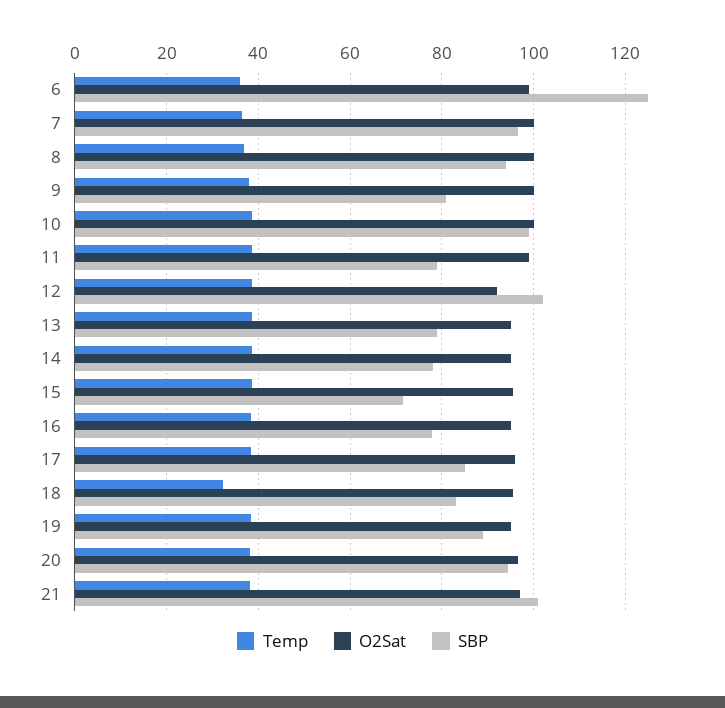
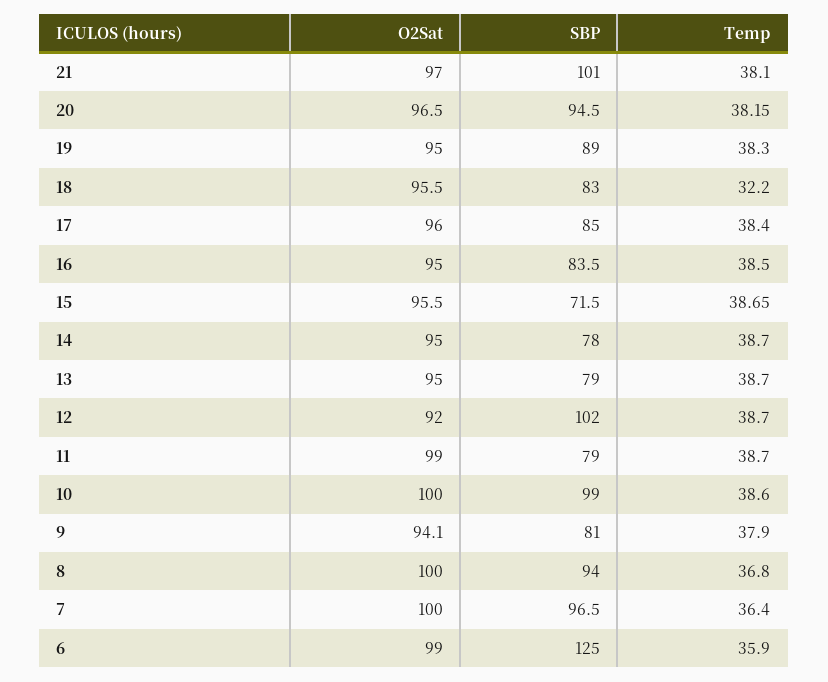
O2Sat, 9: 100 -> 94.1
SBP, 16: 78 -> 83.5

